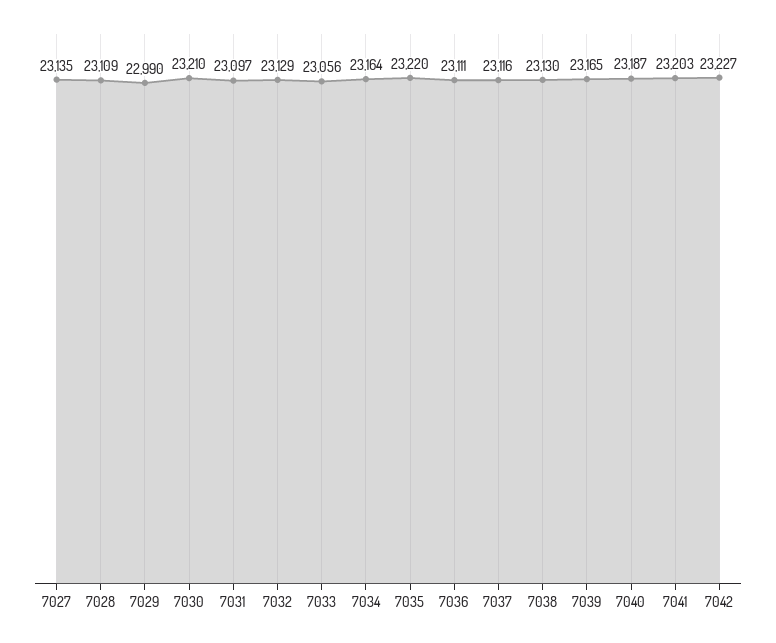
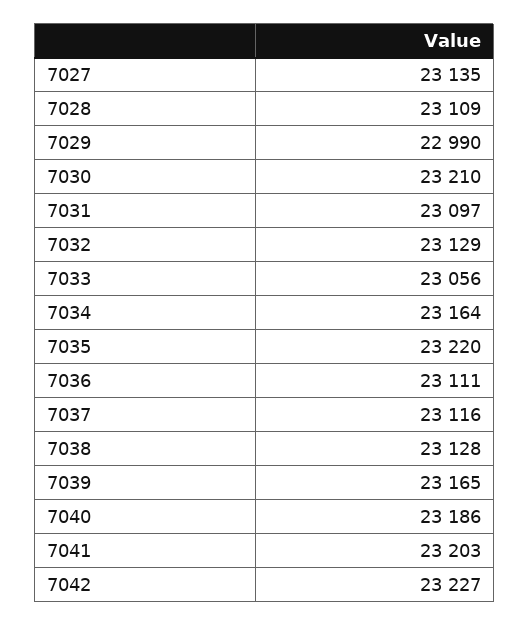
7038: 23130 -> 23128
7040: 23187 -> 23186

